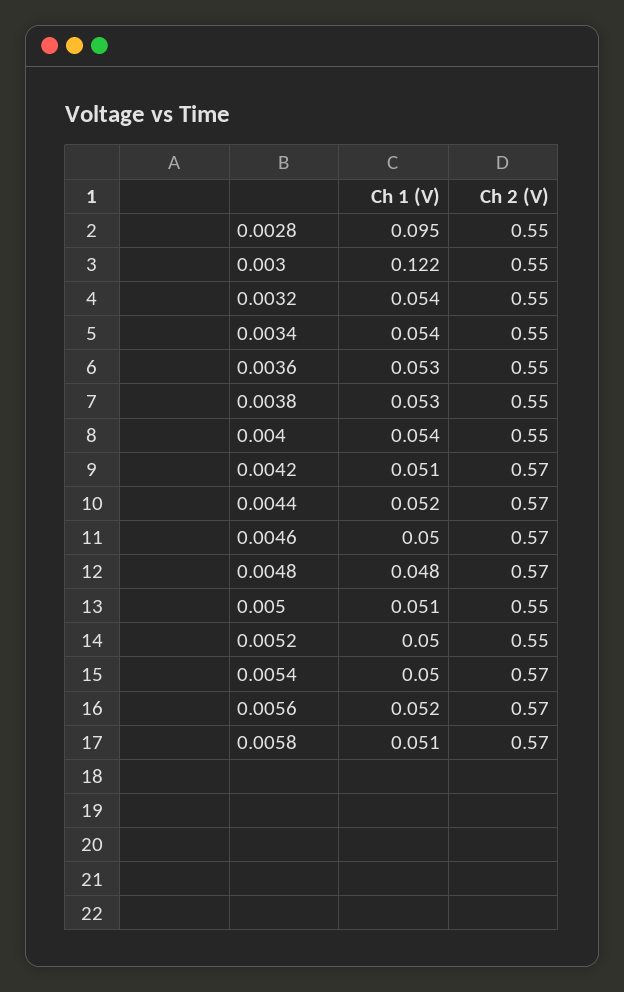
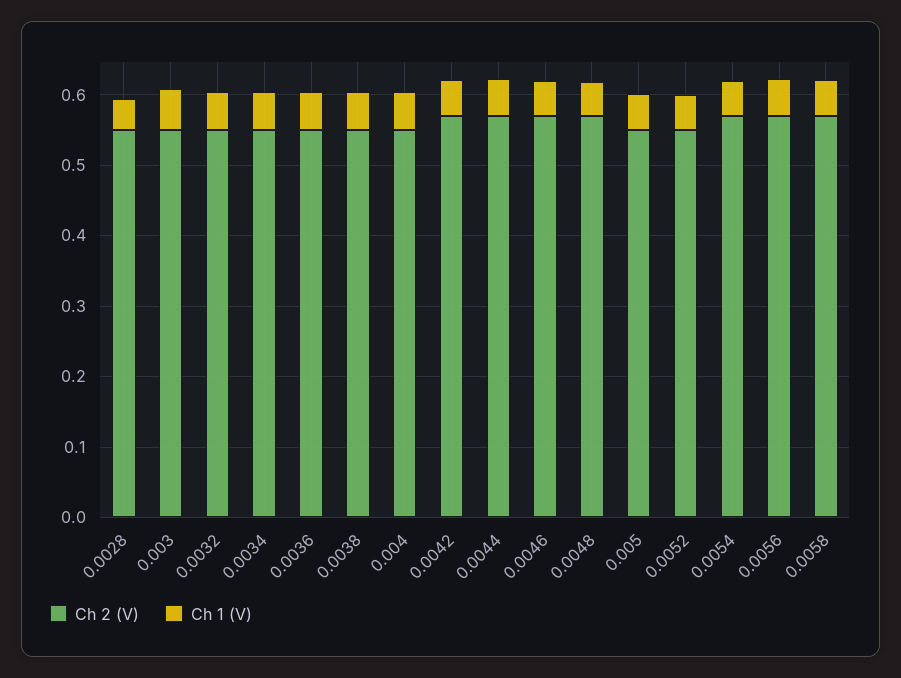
Ch 1 (V), 0.0028: 0.095 -> 0.04
Ch 1 (V), 0.003: 0.122 -> 0.06

